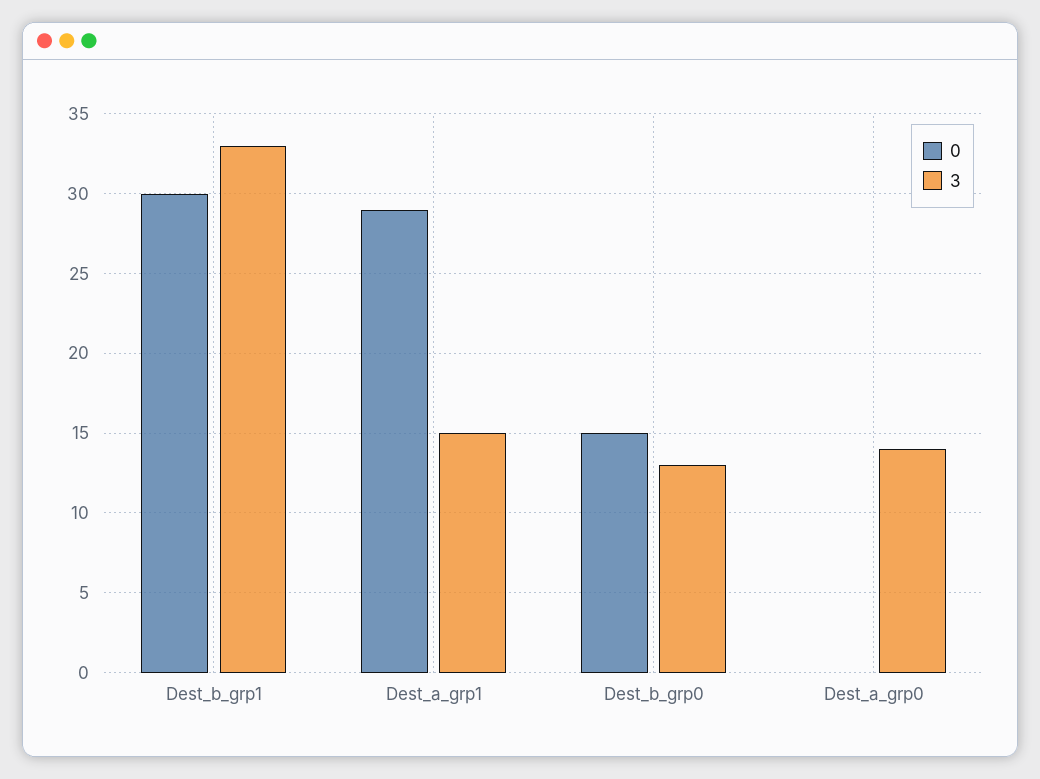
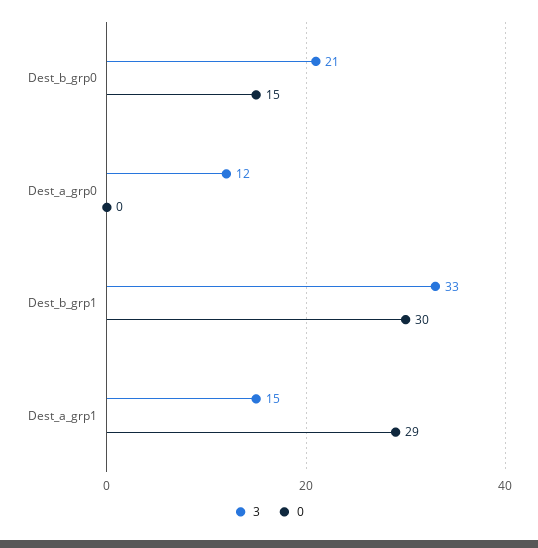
3, Dest_b_grp0: 13 -> 21
3, Dest_a_grp0: 14 -> 12

